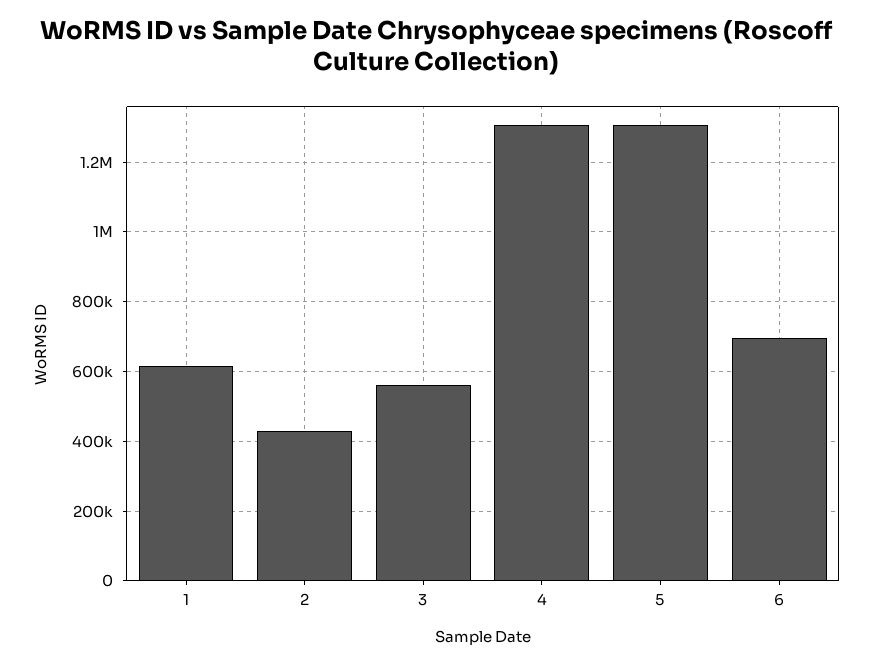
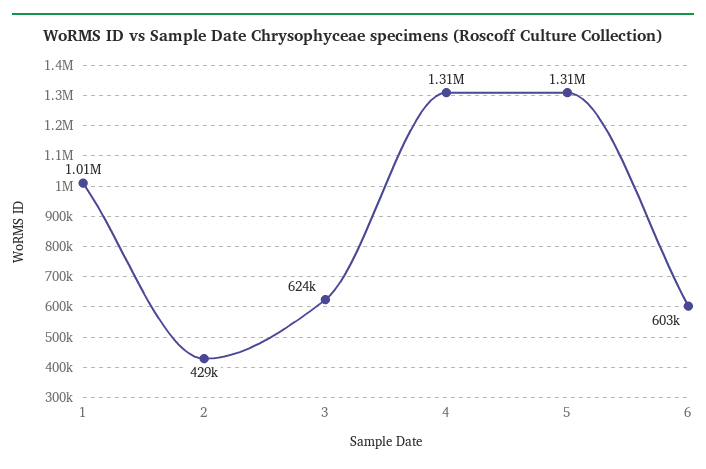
1: 620000 -> 1010000
3: 560000 -> 624000
6: 700000 -> 603000

